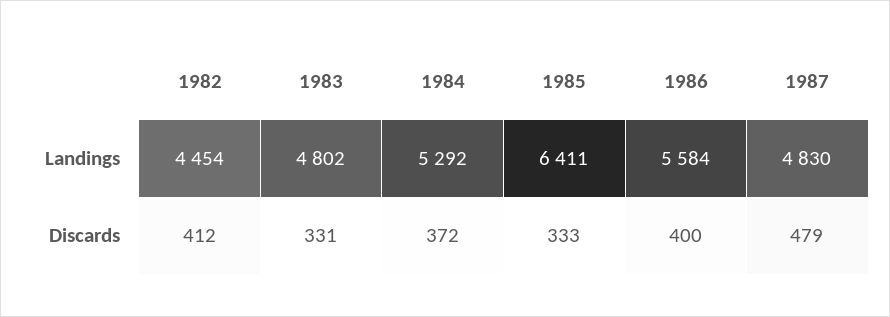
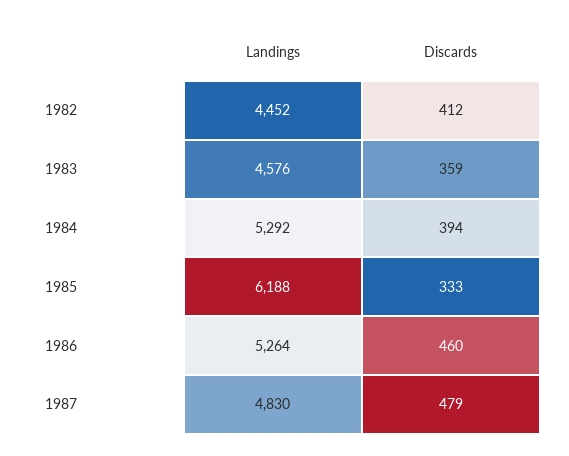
1982, Landings: 4454 -> 4452
1983, Landings: 4802 -> 4576
1985, Landings: 6411 -> 6188
1986, Landings: 5584 -> 5264
1983, Discards: 331 -> 359
1984, Discards: 372 -> 394
1986, Discards: 400 -> 460

